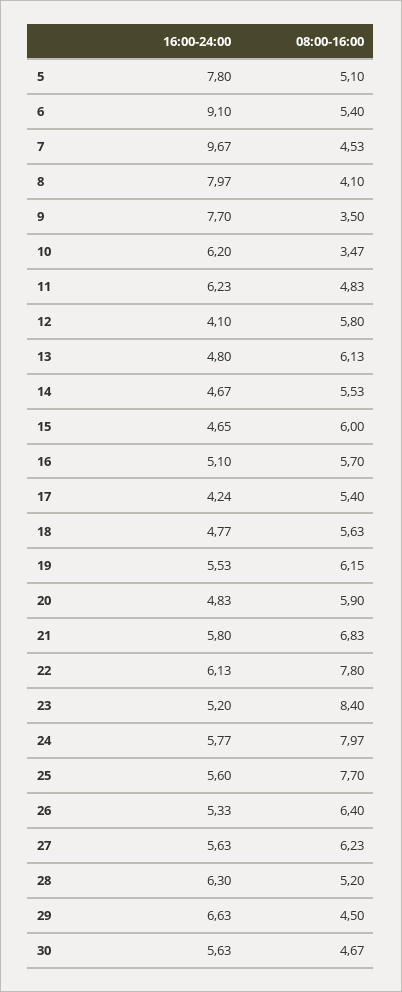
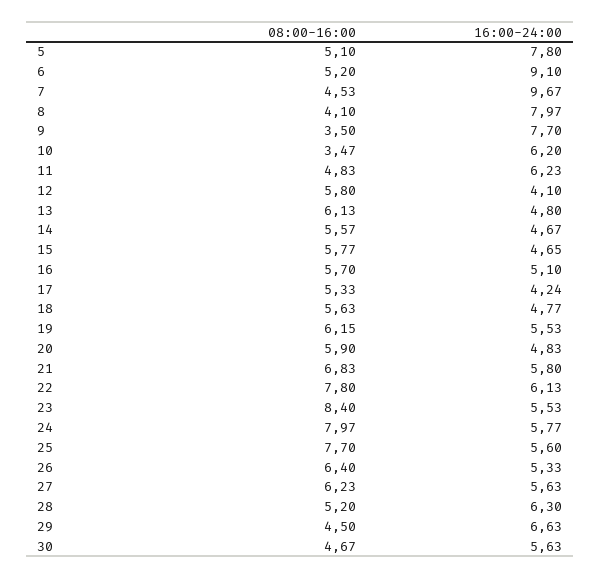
08:00-16:00, 6: 5.4 -> 5.2
08:00-16:00, 14: 5.53 -> 5.57
08:00-16:00, 15: 6 -> 5.77
08:00-16:00, 17: 5.4 -> 5.33
16:00-24:00, 23: 5.2 -> 5.53

